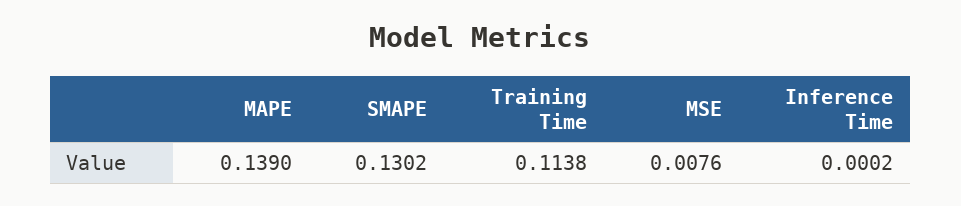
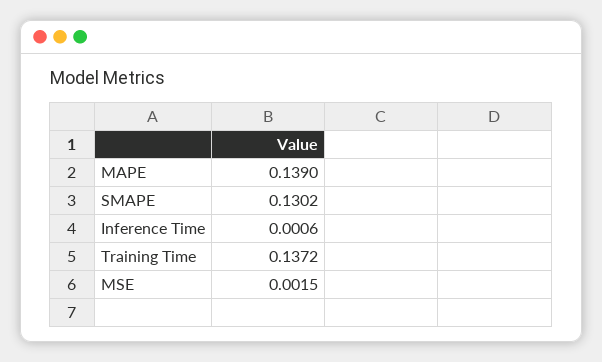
Training Time: 0.1138 -> 0.1372
MSE: 0.0076 -> 0.0015
Inference Time: 0.0002 -> 0.0006

